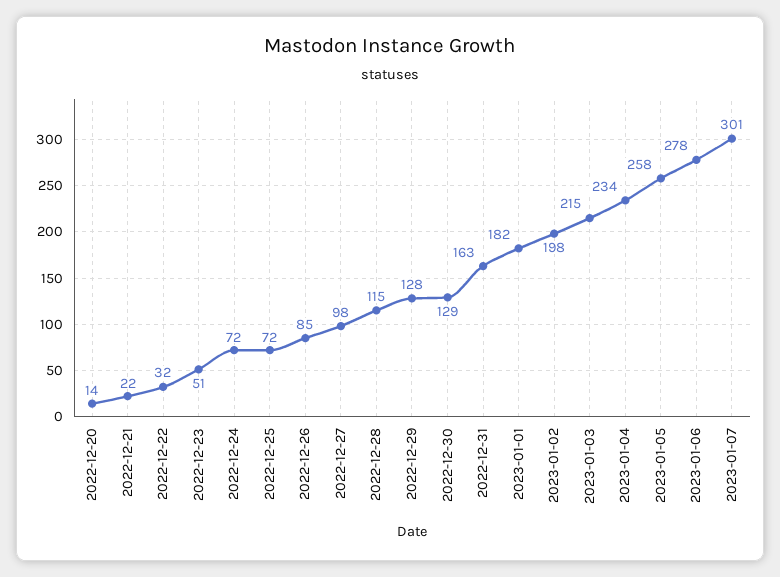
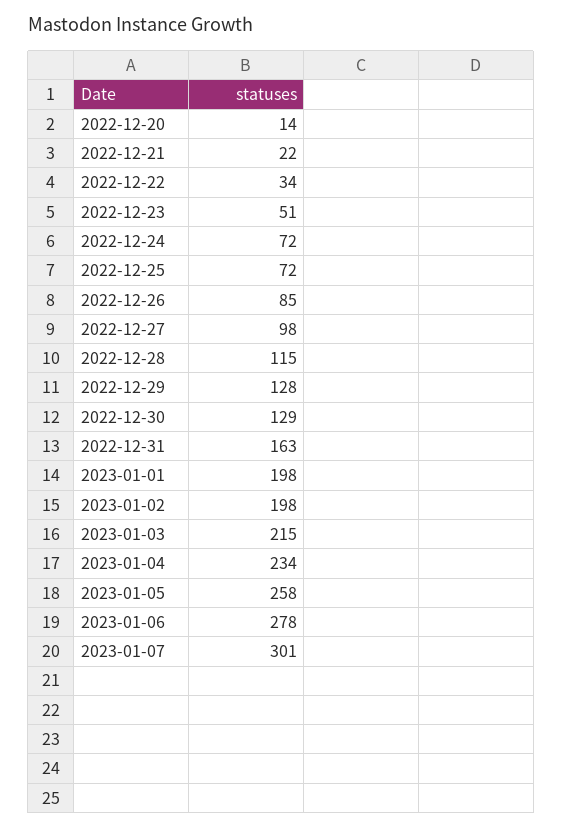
2022-12-22: 32 -> 34
2023-01-01: 182 -> 198

